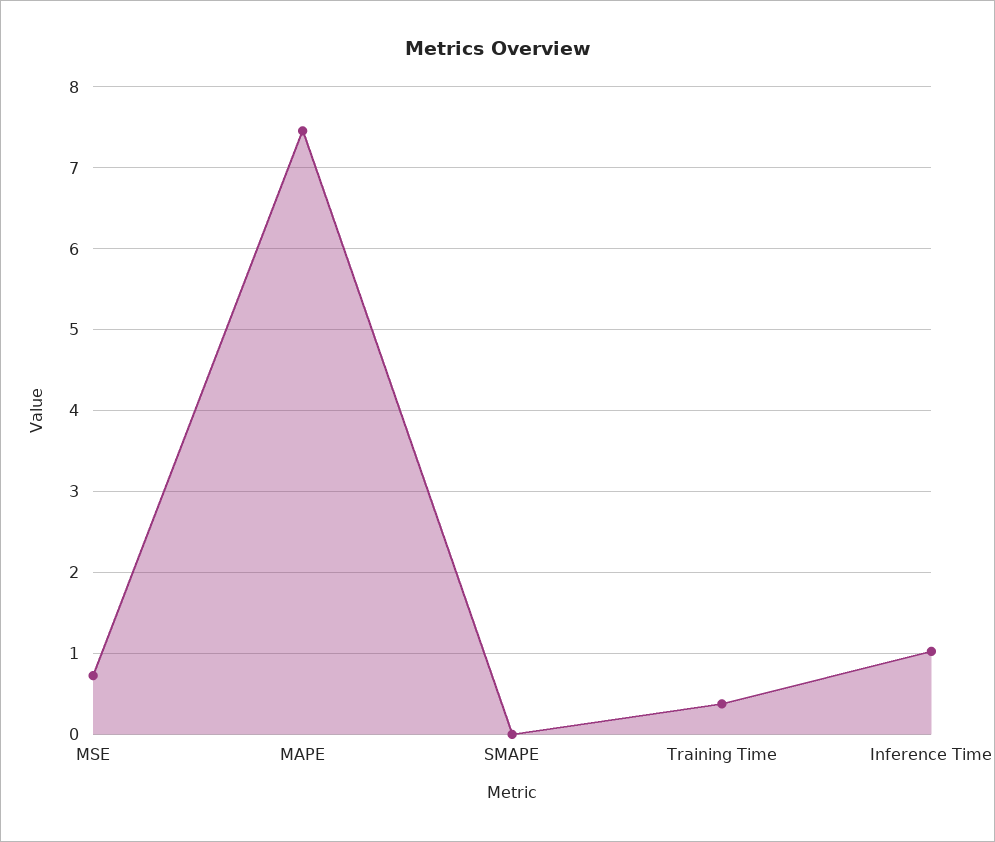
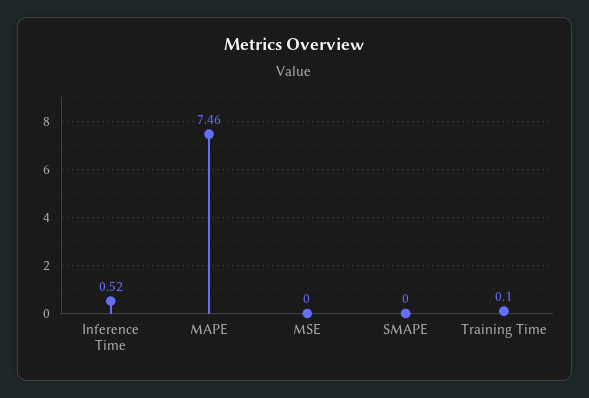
MSE: 0.7 -> 0
Training Time: 0.4 -> 0.1
Inference Time: 1 -> 0.52

